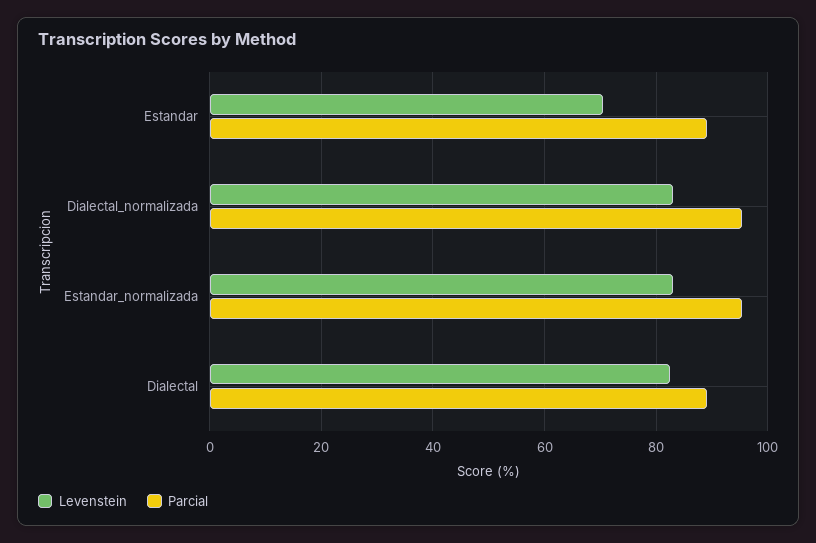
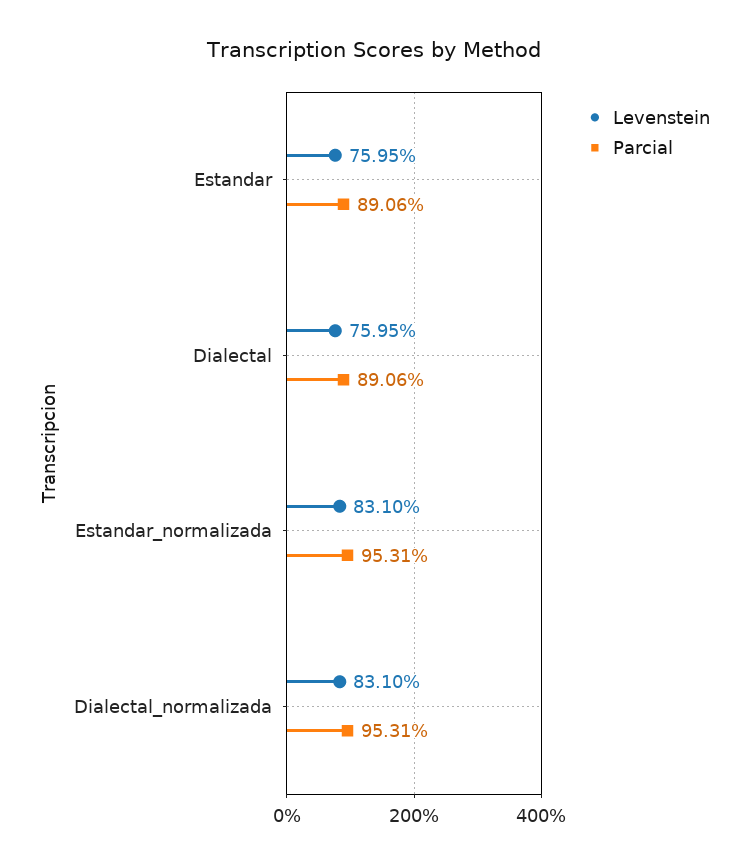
Levenstein, Estandar: 70 -> 75.95
Levenstein, Dialectal: 82 -> 75.95

